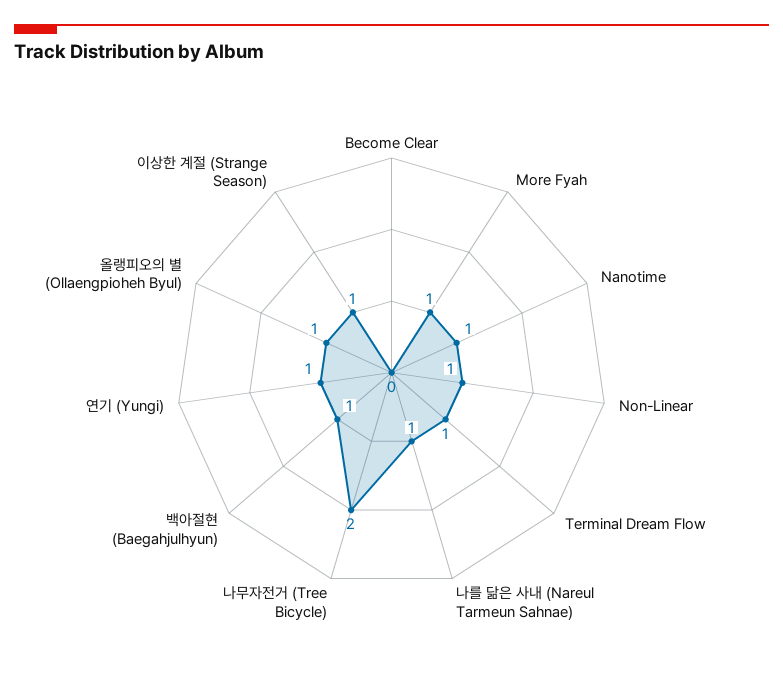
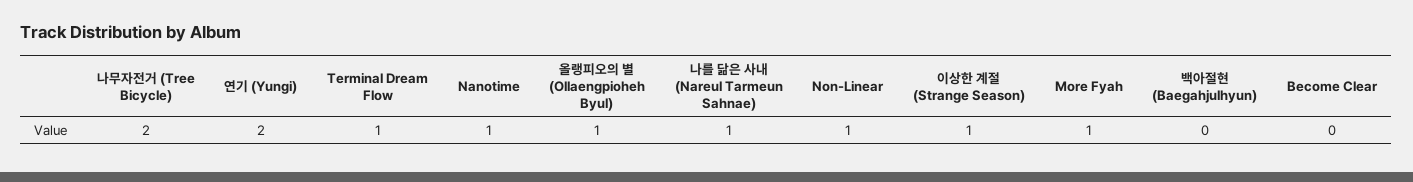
백아절현 (Baegahjulhyun): 1 -> 0
연기 (Yungi): 1 -> 2

